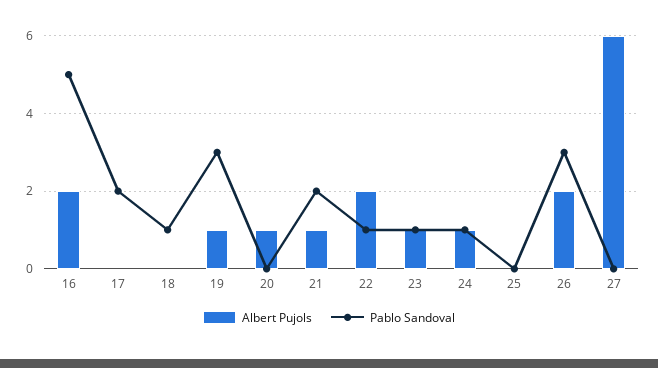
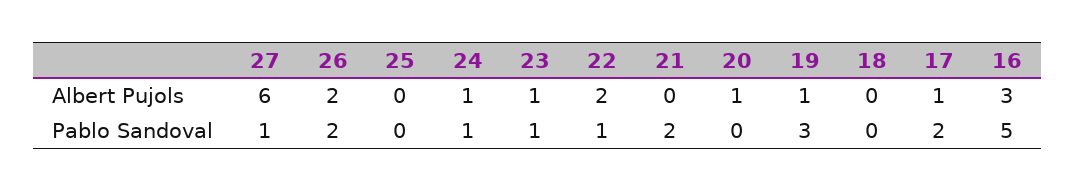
Albert Pujols, 16: 2 -> 3
Albert Pujols, 17: 0 -> 1
Pablo Sandoval, 18: 1 -> 0
Albert Pujols, 21: 1 -> 0
Pablo Sandoval, 26: 3 -> 2
Pablo Sandoval, 27: 0 -> 1

